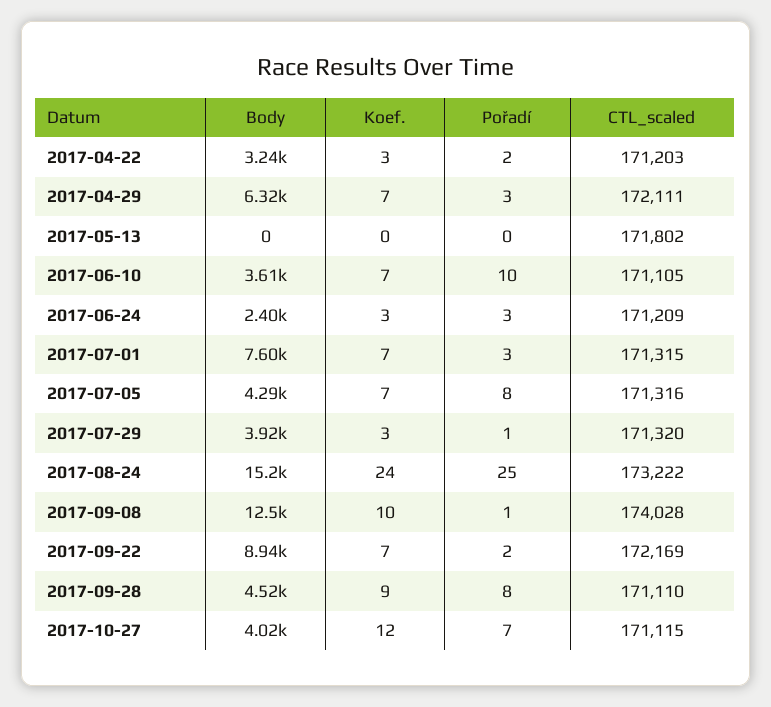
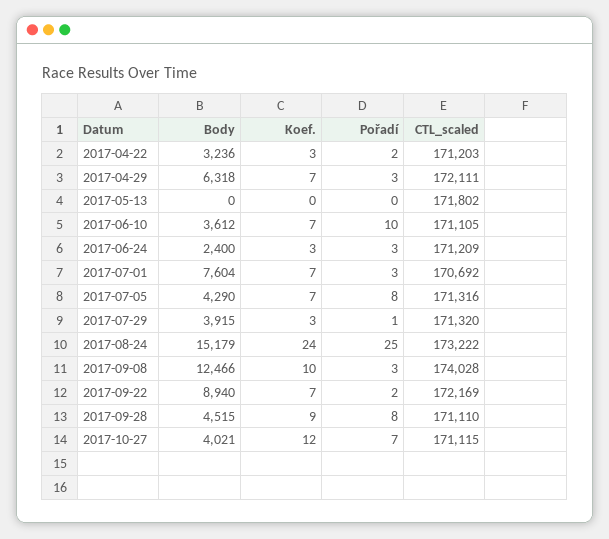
CTL_scaled, 2017-07-01: 171315 -> 170692
Pořadí, 2017-09-08: 1 -> 3

